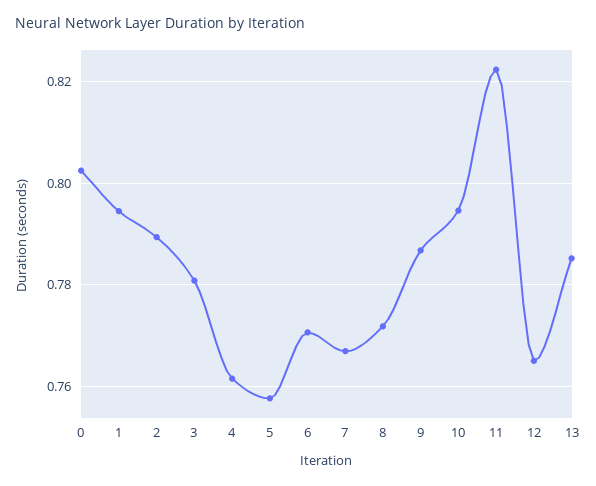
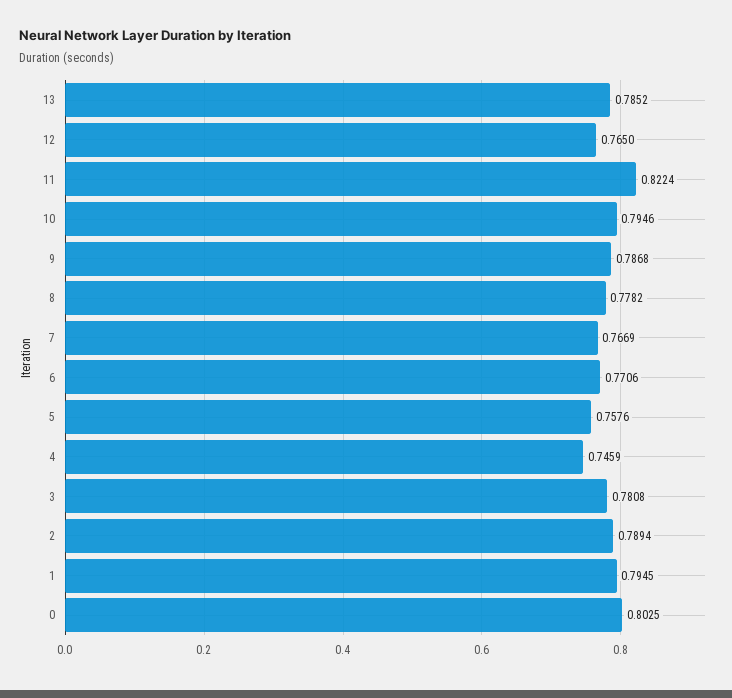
4: 0.762 -> 0.7459
8: 0.772 -> 0.7782

